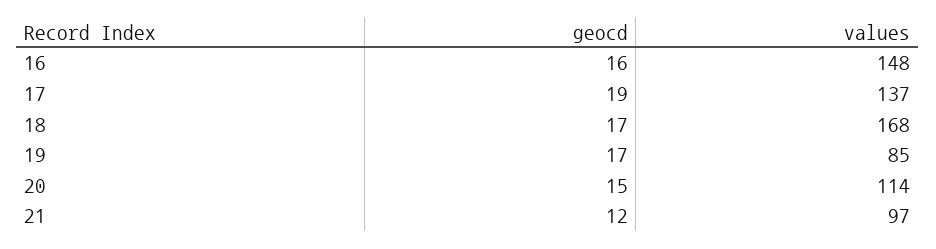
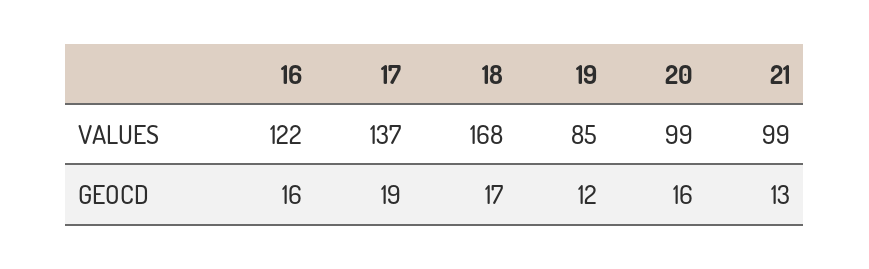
values, 16: 148 -> 122
geocd, 19: 17 -> 12
geocd, 20: 15 -> 16
values, 20: 114 -> 99
geocd, 21: 12 -> 13
values, 21: 97 -> 99

